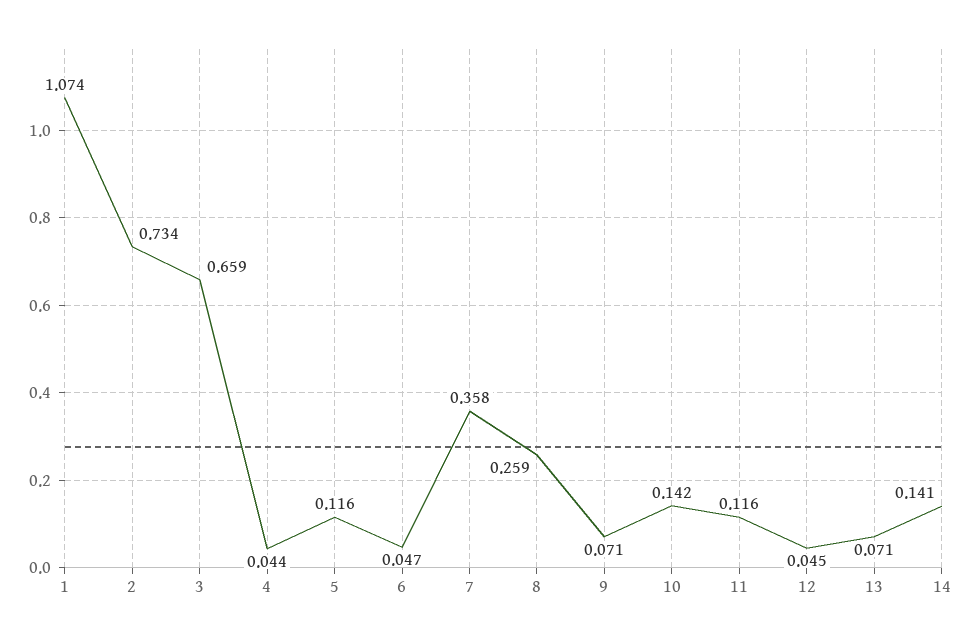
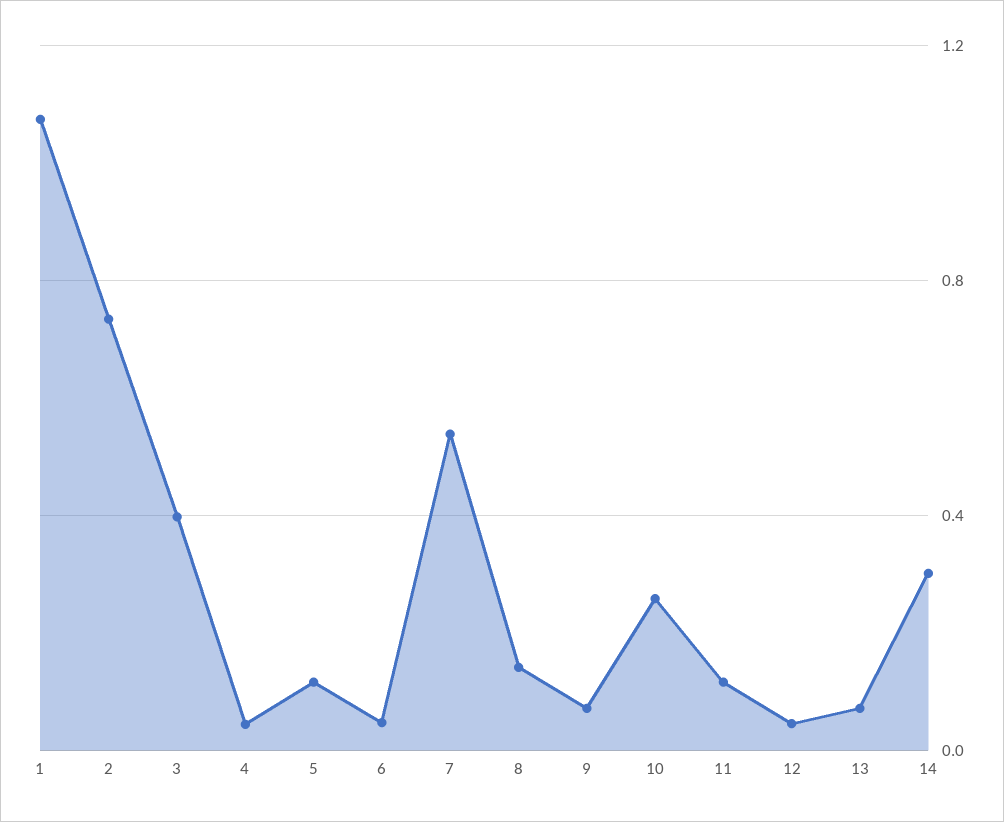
3: 0.659 -> 0.4
7: 0.358 -> 0.55
8: 0.259 -> 0.15
10: 0.142 -> 0.25
14: 0.141 -> 0.3

